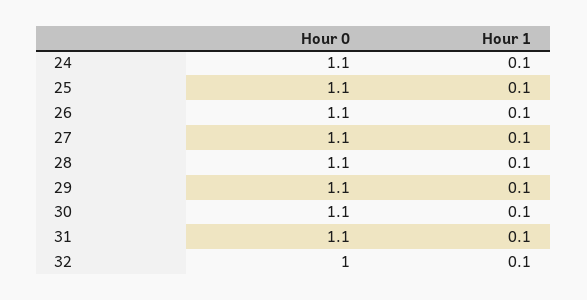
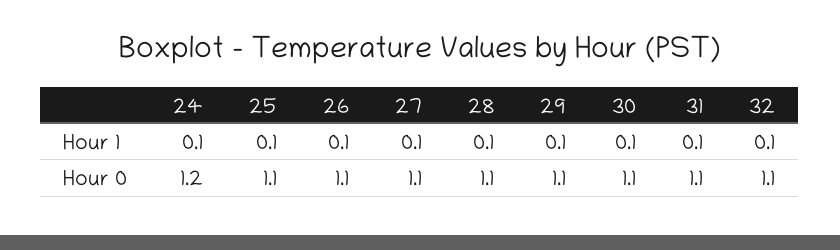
Hour 0, 24: 1.1 -> 1.2
Hour 0, 32: 1 -> 1.1

